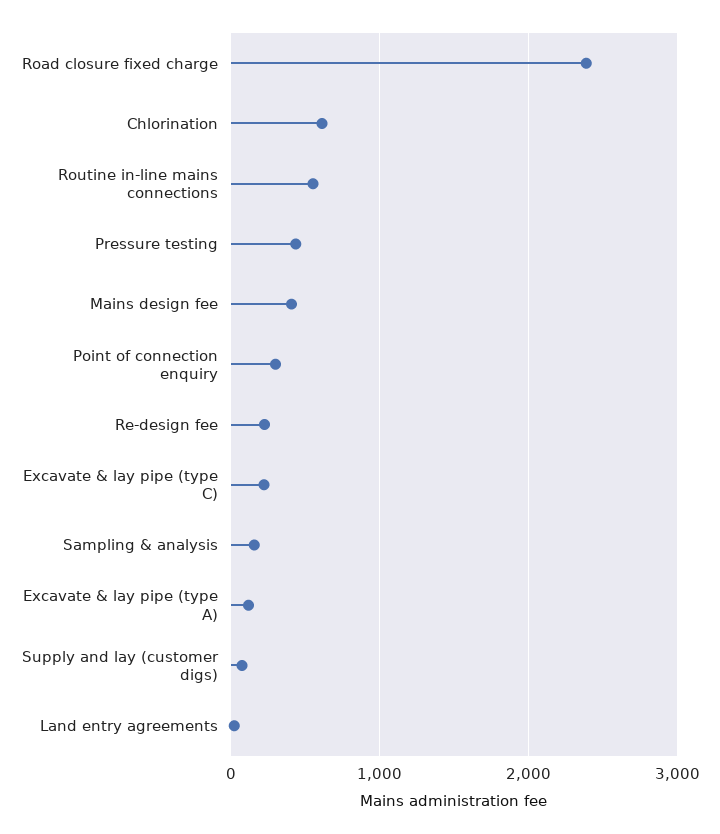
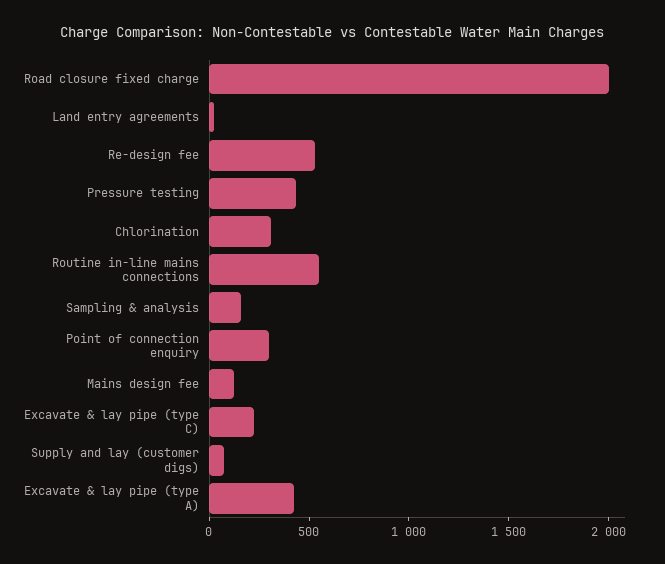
Road closure fixed charge: 2400 -> 2000
Chlorination: 600 -> 300
Mains design fee: 400 -> 100
Re-design fee: 200 -> 500
Excavate & lay pipe (type A): 100 -> 400

